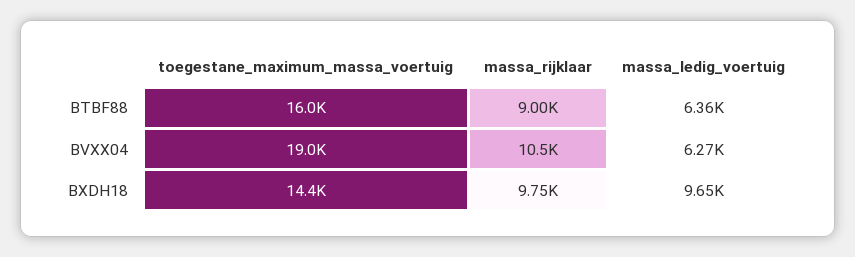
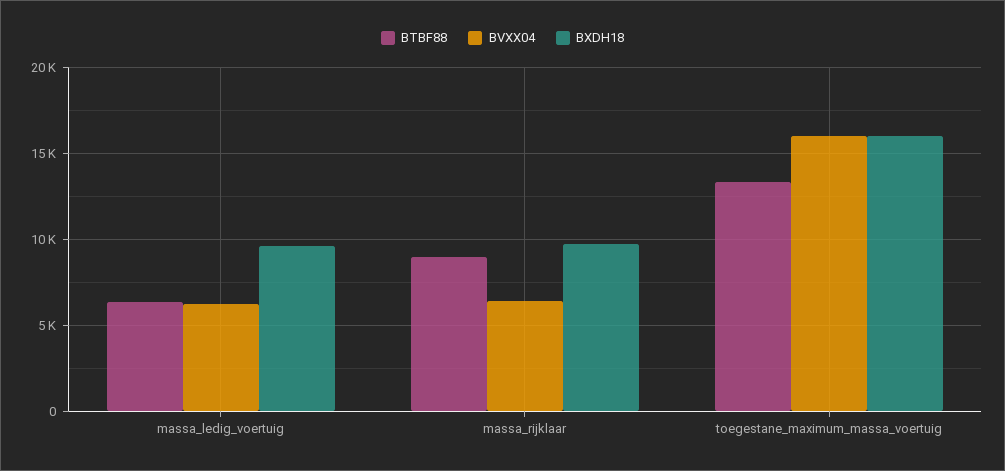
BTBF88, toegestane_maximum_massa_voertuig: 16000 -> 13500
BVXX04, toegestane_maximum_massa_voertuig: 19000 -> 16000
BVXX04, massa_rijklaar: 10500 -> 6500
BXDH18, toegestane_maximum_massa_voertuig: 14400 -> 16000

